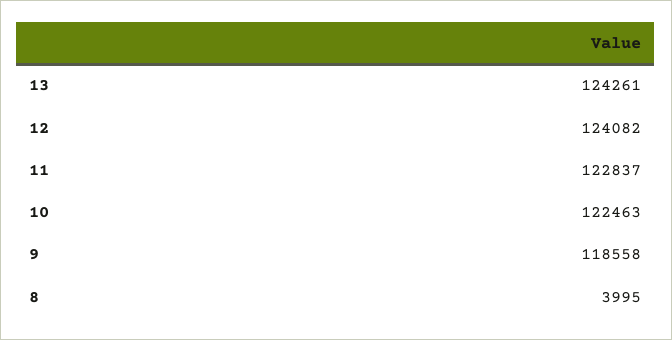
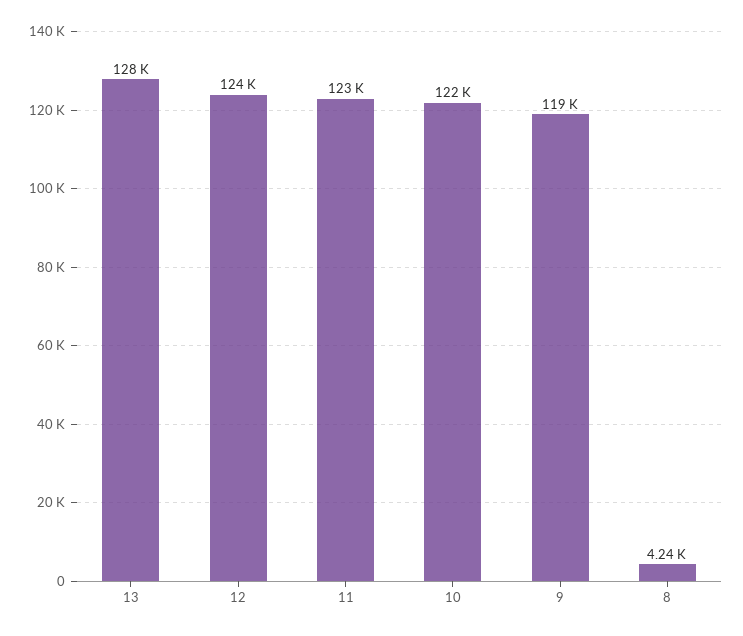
13: 124261 -> 128000
8: 3995 -> 4240

